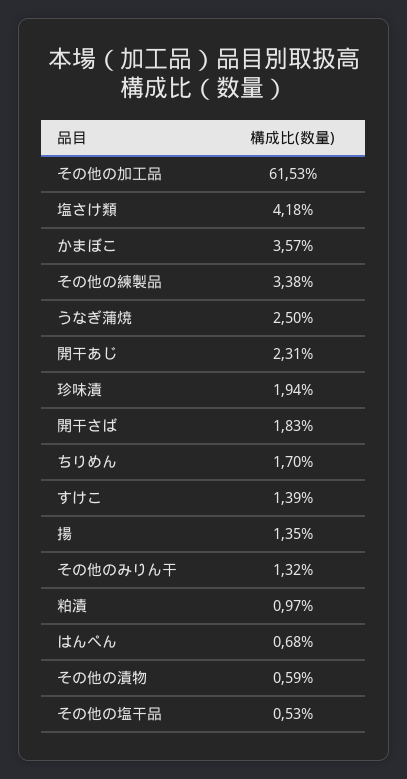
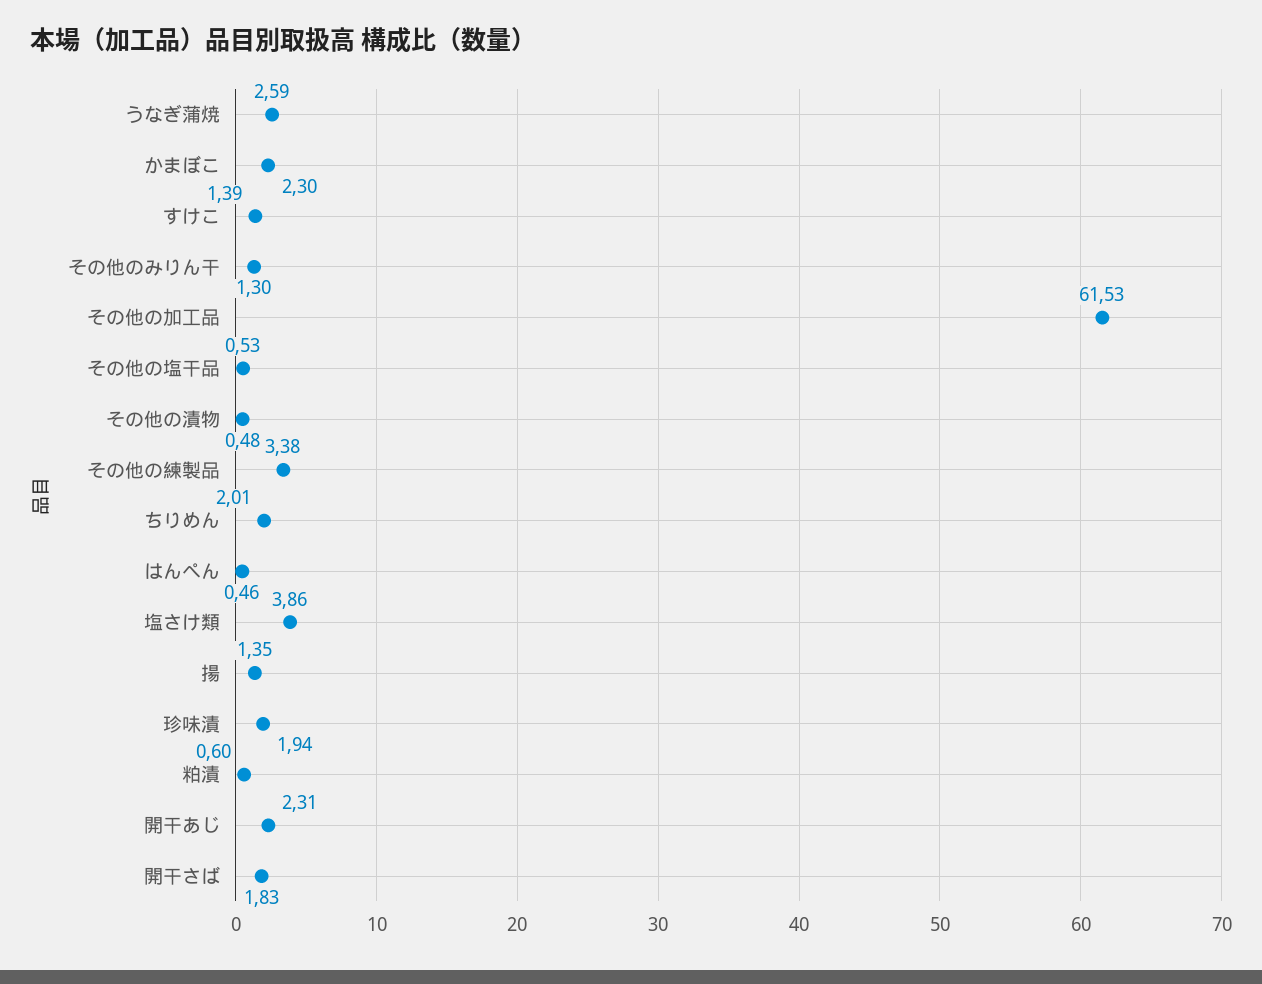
塩さけ類: 4.18 -> 3.86
かまぼこ: 3.57 -> 2.3
うなぎ蒲焼: 2.5 -> 2.59
ちりめん: 1.7 -> 2.01
その他のみりん干: 1.32 -> 1.3
粕漬: 0.97 -> 0.6
はんぺん: 0.68 -> 0.46
その他の漬物: 0.59 -> 0.48

